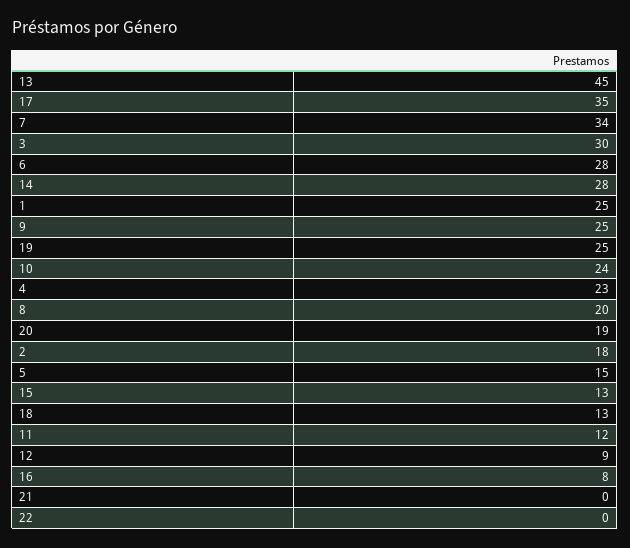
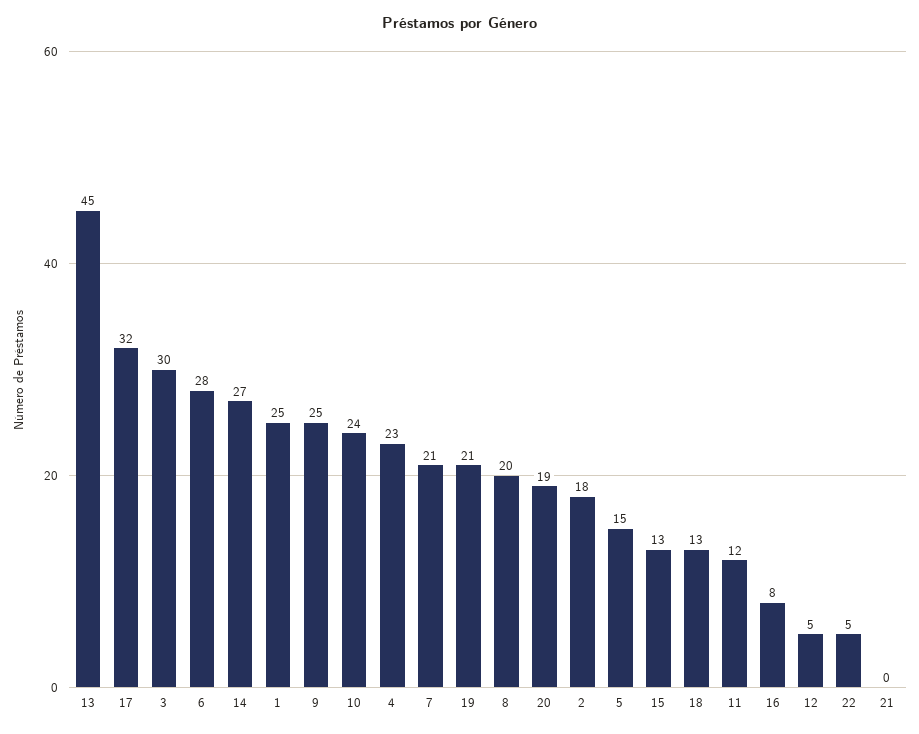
17: 35 -> 32
7: 34 -> 21
14: 28 -> 27
19: 25 -> 21
12: 9 -> 5
22: 0 -> 5

